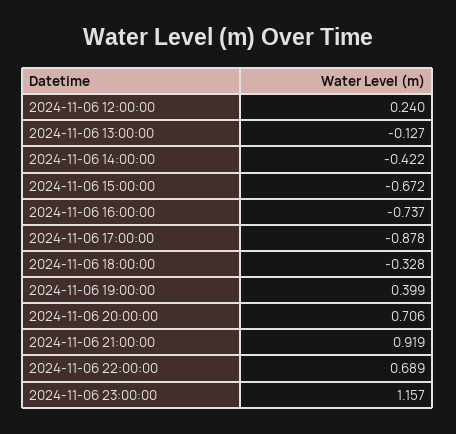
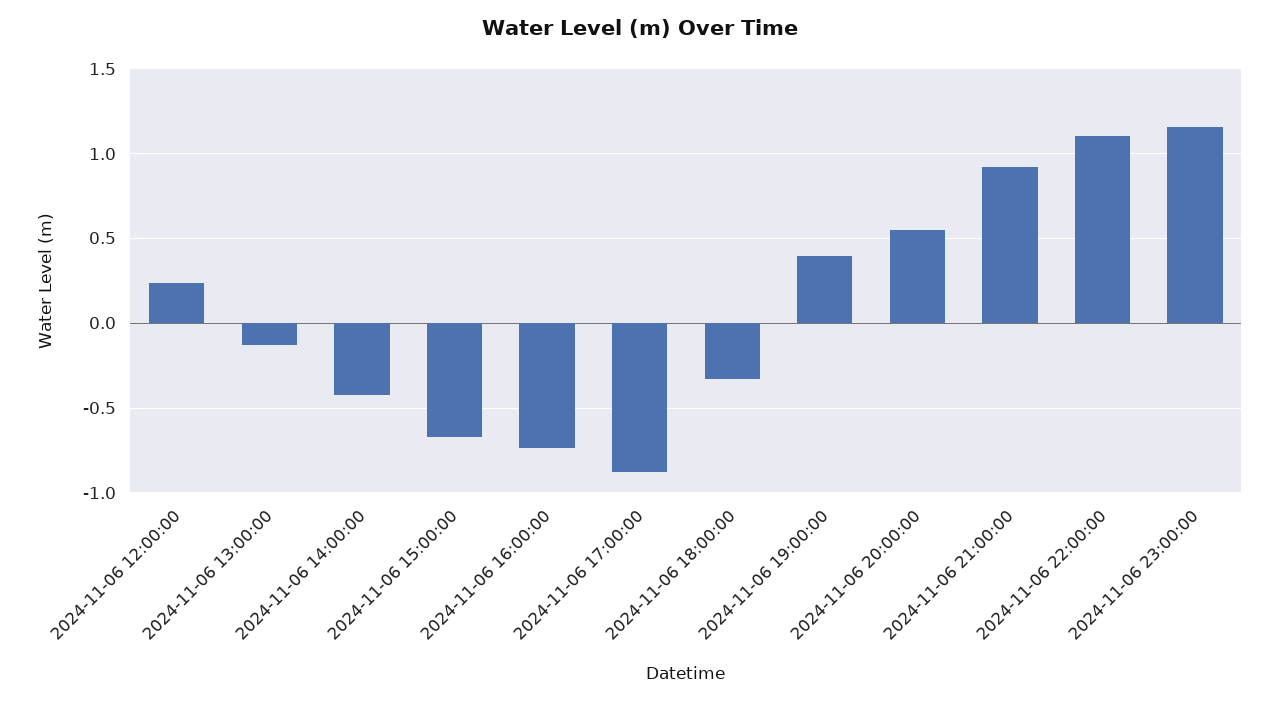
2024-11-06 20:00:00: 0.706 -> 0.55
2024-11-06 22:00:00: 0.689 -> 1.1

